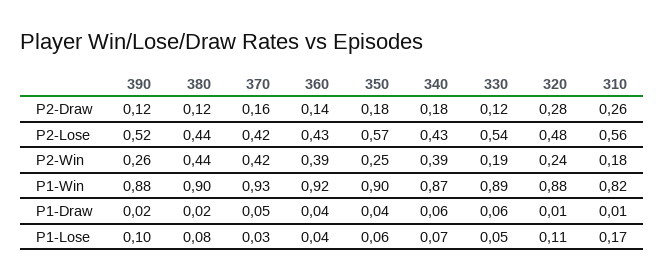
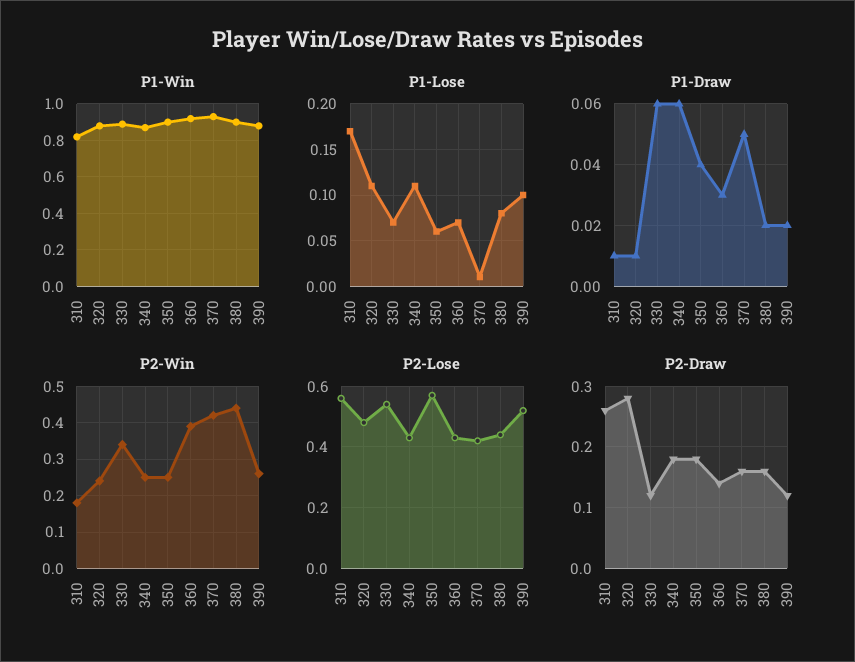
P2-Draw, 380: 0.12 -> 0.16
P2-Win, 340: 0.39 -> 0.25
P2-Win, 330: 0.19 -> 0.35
P1-Draw, 360: 0.04 -> 0.03
P1-Lose, 370: 0.03 -> 0.01
P1-Lose, 360: 0.04 -> 0.07
P1-Lose, 340: 0.07 -> 0.11
P1-Lose, 330: 0.05 -> 0.07

